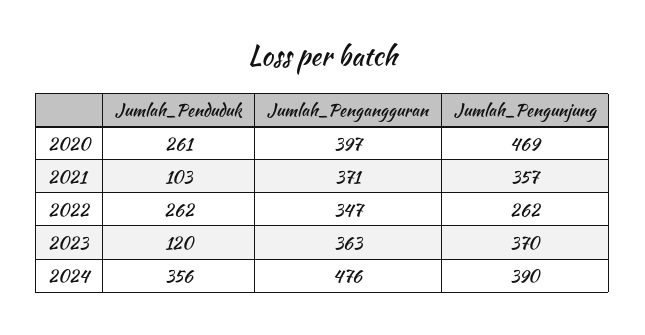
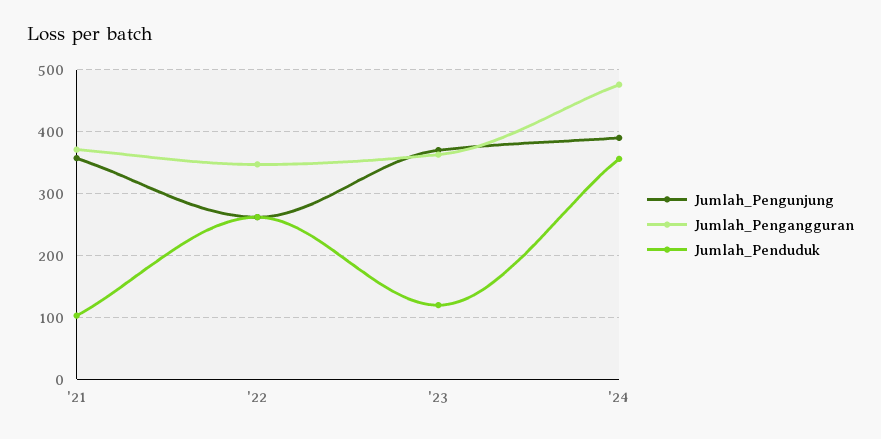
Jumlah_Penduduk, 2020: 261 -> none
Jumlah_Pengangguran, 2020: 397 -> none
Jumlah_Pengunjung, 2020: 469 -> none

